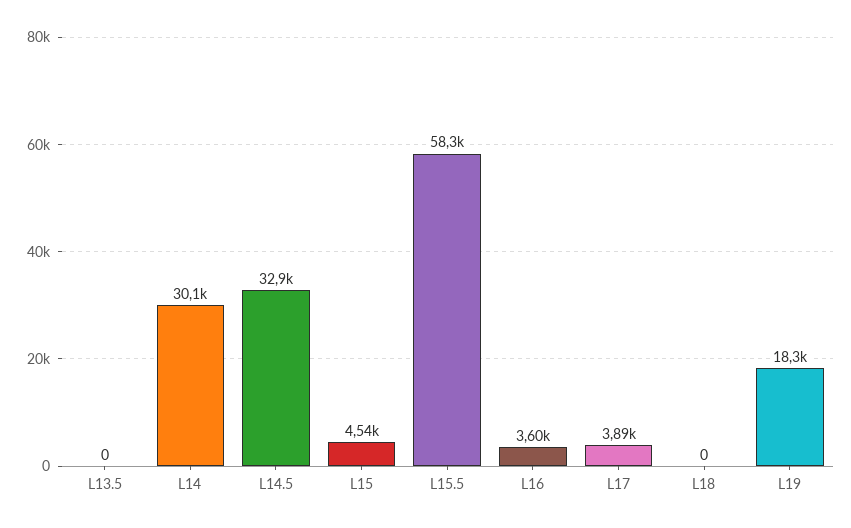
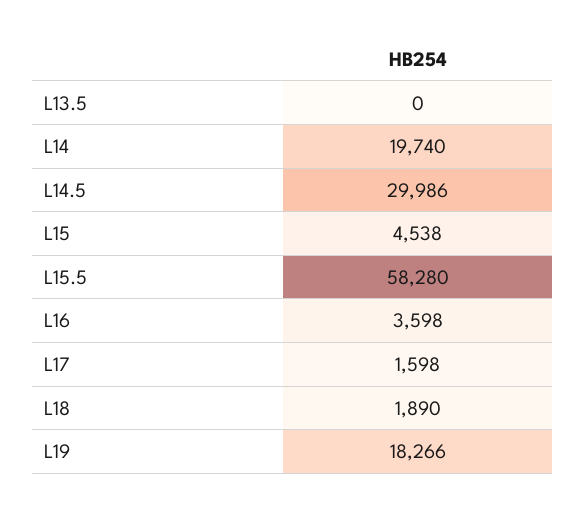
L14: 30100 -> 19740
L14.5: 32900 -> 29986
L17: 3890 -> 1598
L18: 0 -> 1890

